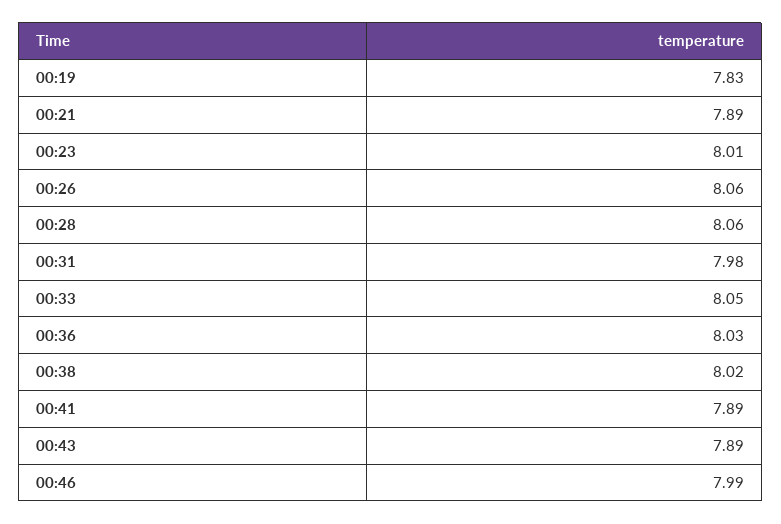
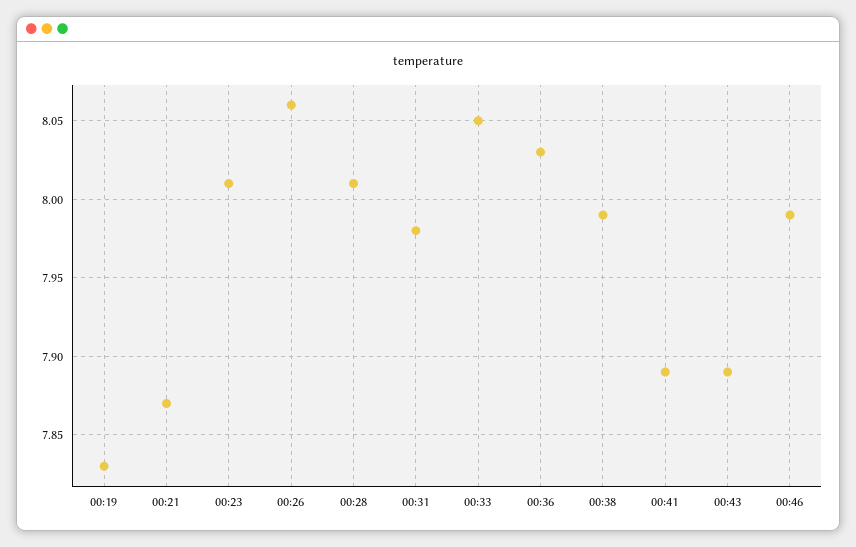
00:21: 7.89 -> 7.87
00:28: 8.06 -> 8.01
00:38: 8.02 -> 7.99

